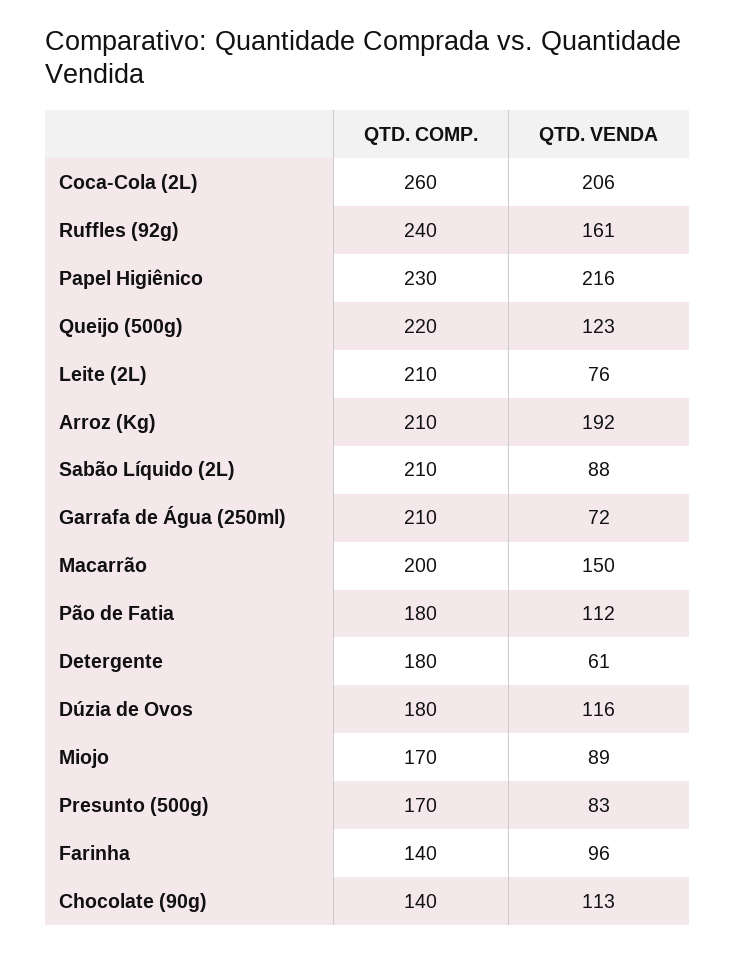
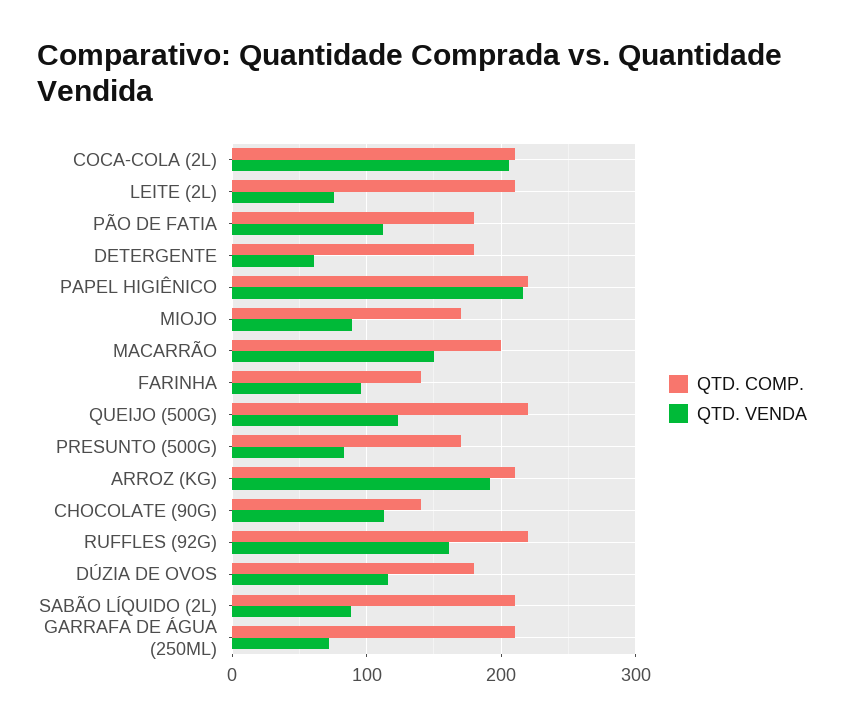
QTD. COMP., Coca-Cola (2L): 260 -> 210
QTD. COMP., Ruffles (92g): 240 -> 220
QTD. COMP., Papel Higiênico: 230 -> 220

